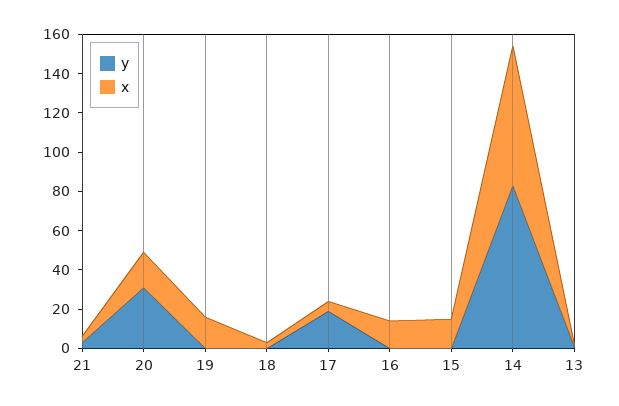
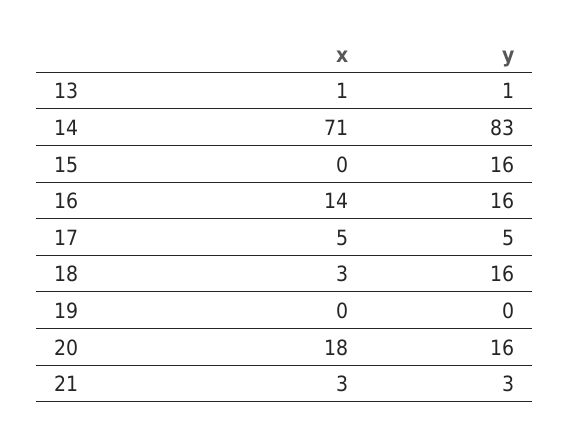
y, 20: 30 -> 16
x, 19: 15 -> 0
y, 18: 0 -> 16
y, 17: 20 -> 5
y, 16: 0 -> 16
y, 15: 0 -> 16
x, 15: 15 -> 0

